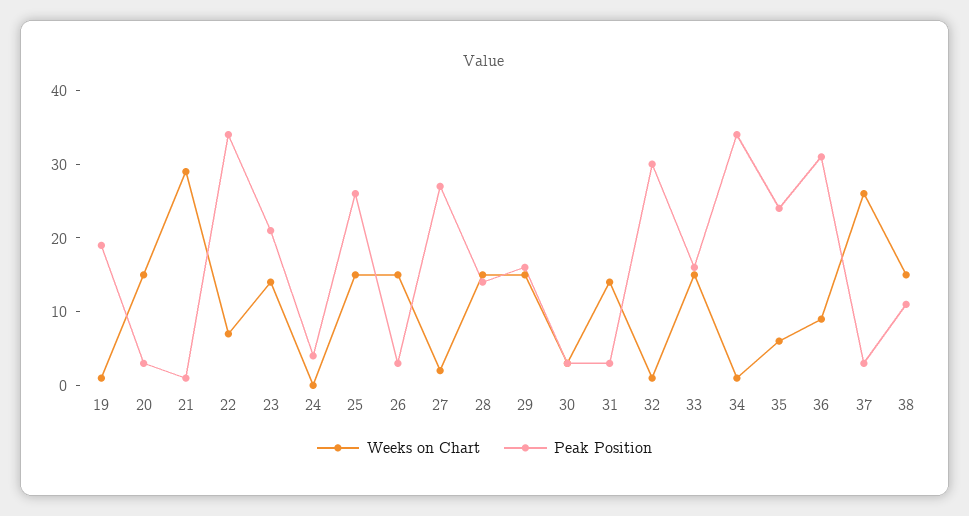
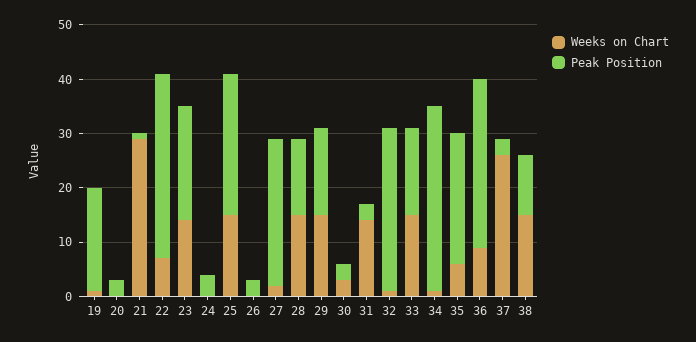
Weeks on Chart, 20: 15 -> 0
Weeks on Chart, 26: 15 -> 0

